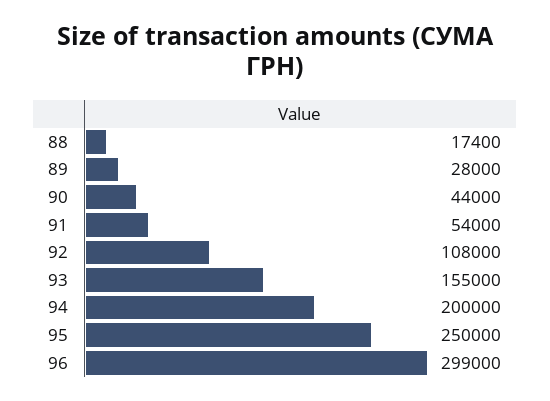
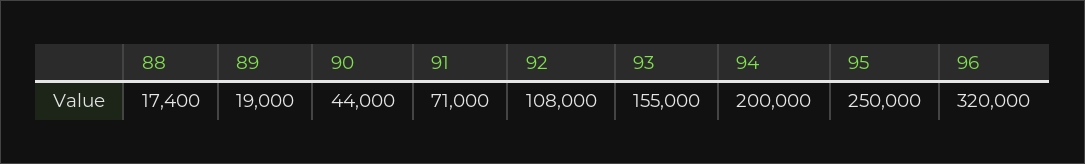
89: 28000 -> 19000
91: 54000 -> 71000
96: 299000 -> 320000

